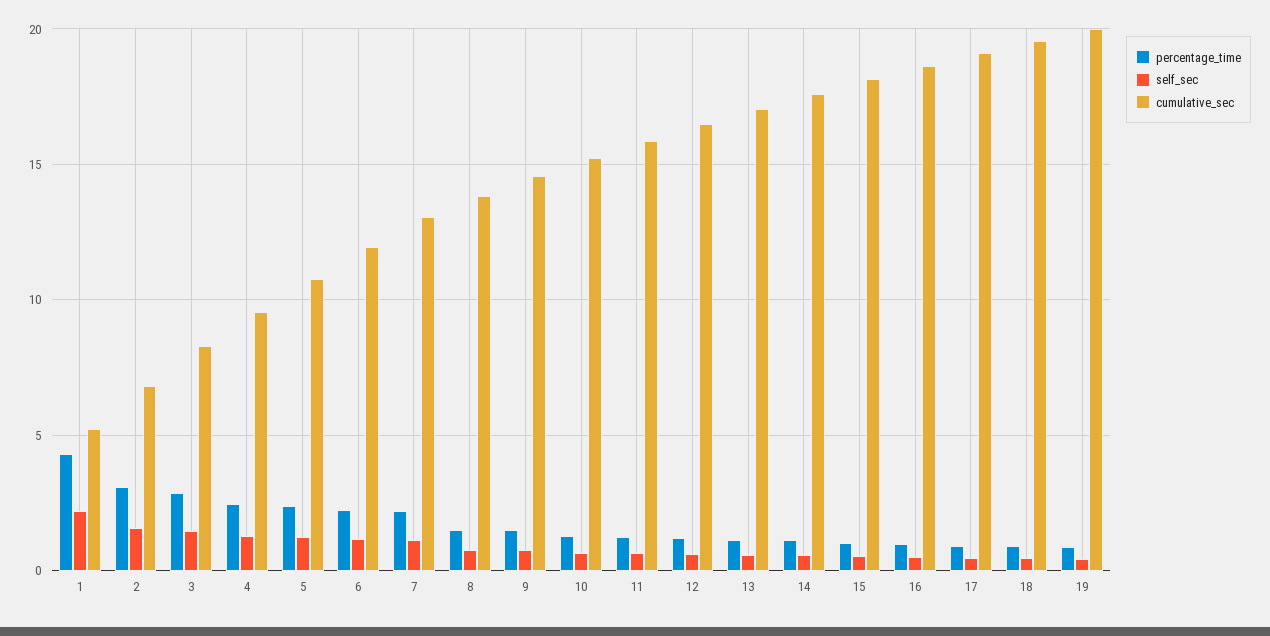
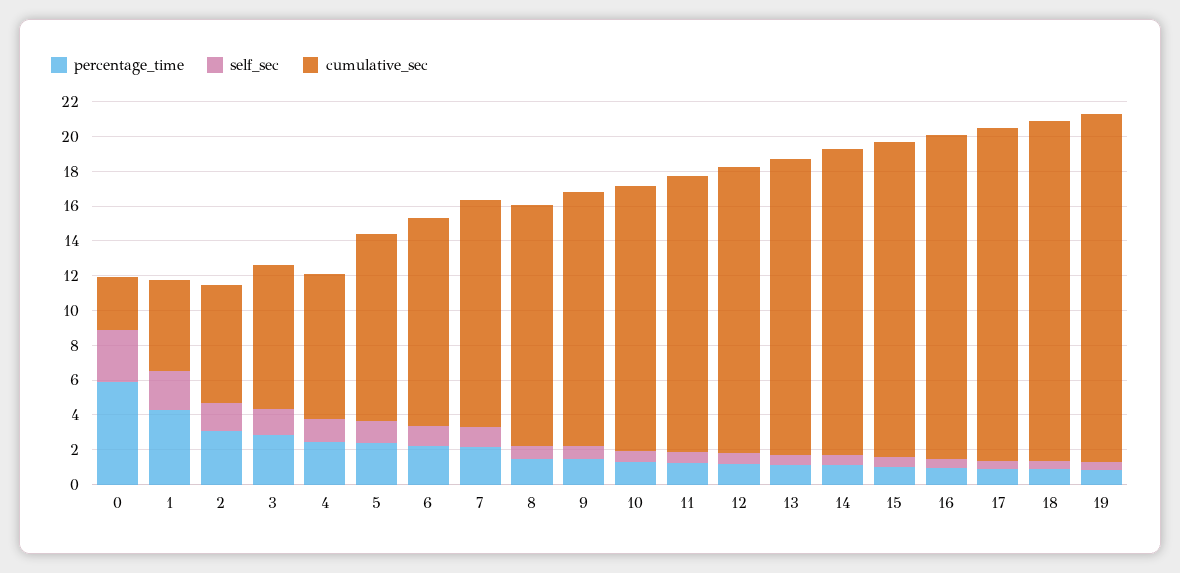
cumulative_sec, 4: 9.5 -> 8.5
percentage_time, 0: none -> 6
self_sec, 0: none -> 3
cumulative_sec, 0: none -> 3

